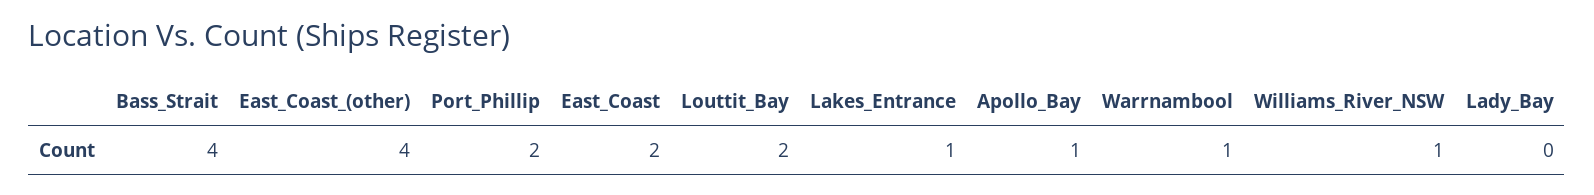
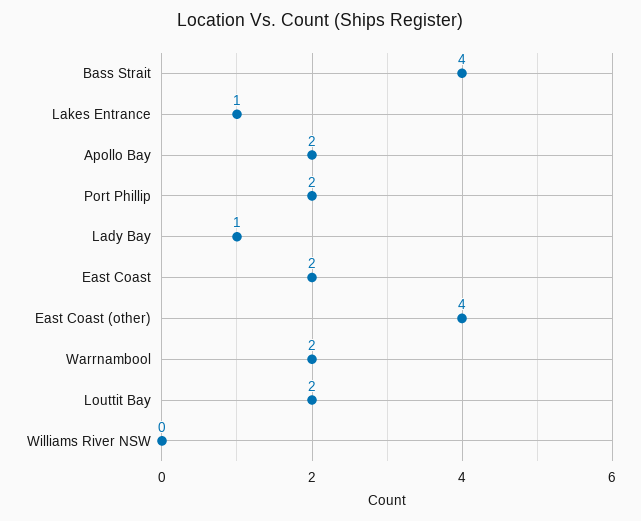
Apollo_Bay: 1 -> 2
Warrnambool: 1 -> 2
Williams_River_NSW: 1 -> 0
Lady_Bay: 0 -> 1

